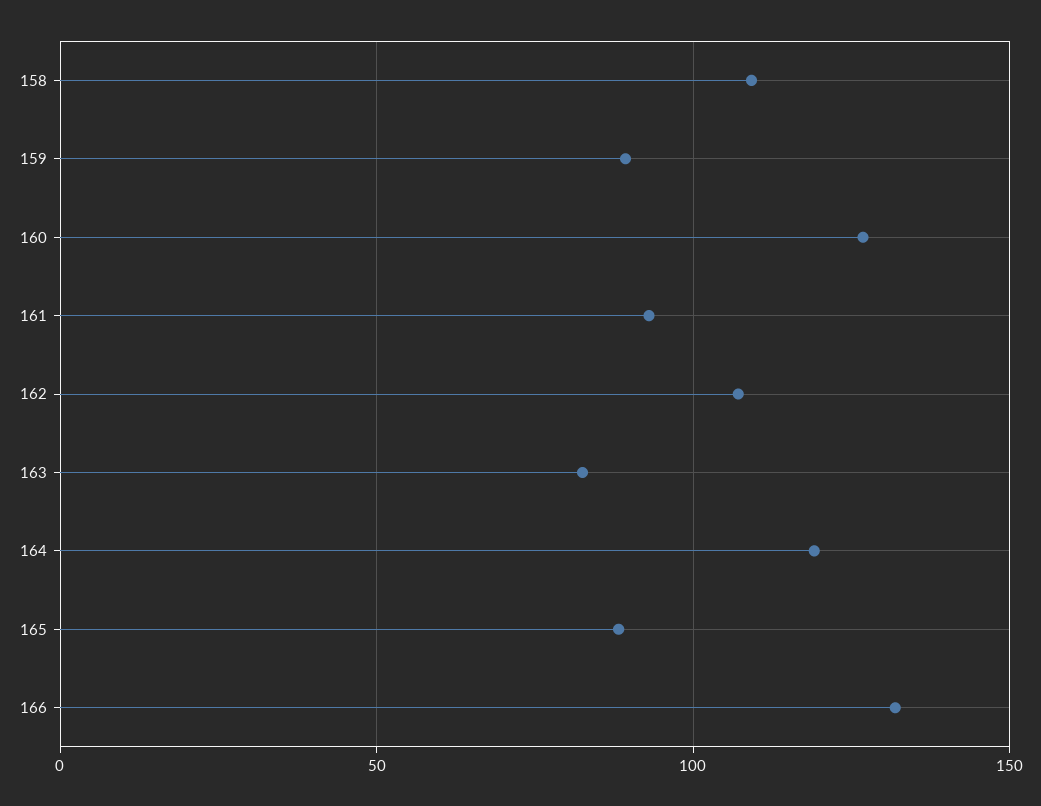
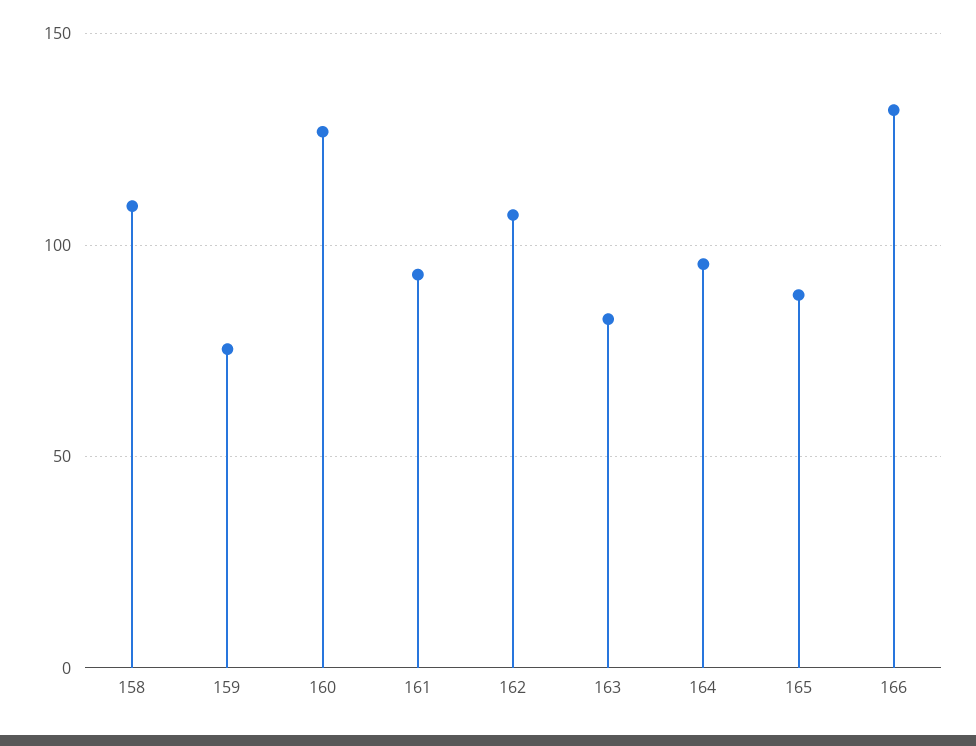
159: 90 -> 75
164: 120 -> 95

